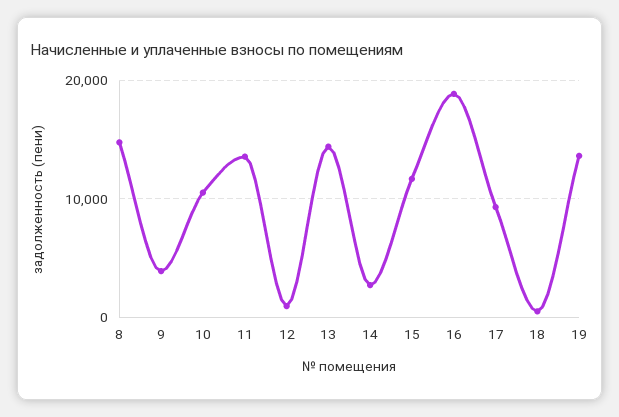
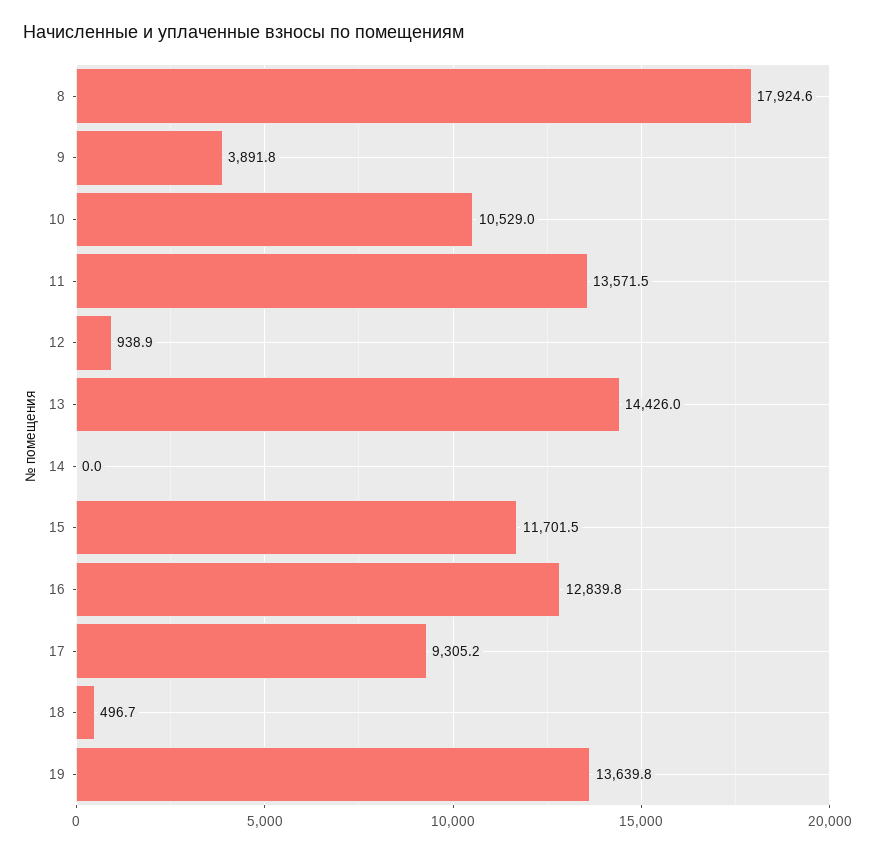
8: 15000 -> 17924.6
14: 3000 -> 0
16: 19000 -> 12839.8

